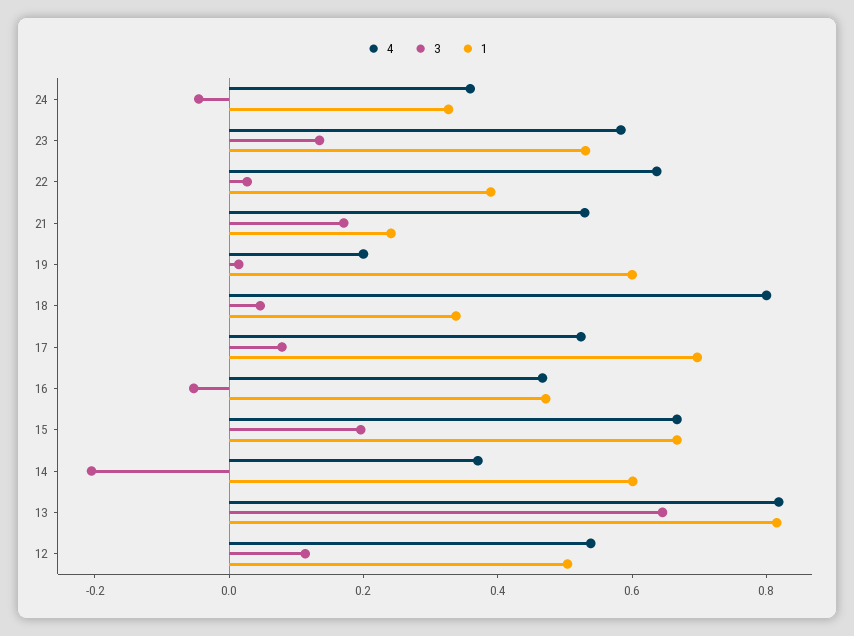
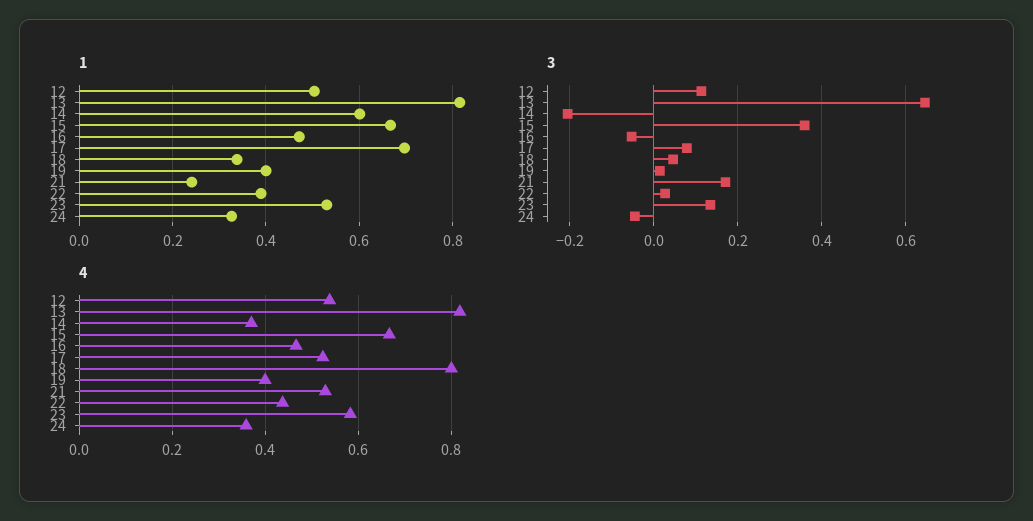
4, 22: 0.65 -> 0.44
4, 19: 0.2 -> 0.4
1, 19: 0.6 -> 0.4
3, 15: 0.2 -> 0.36

